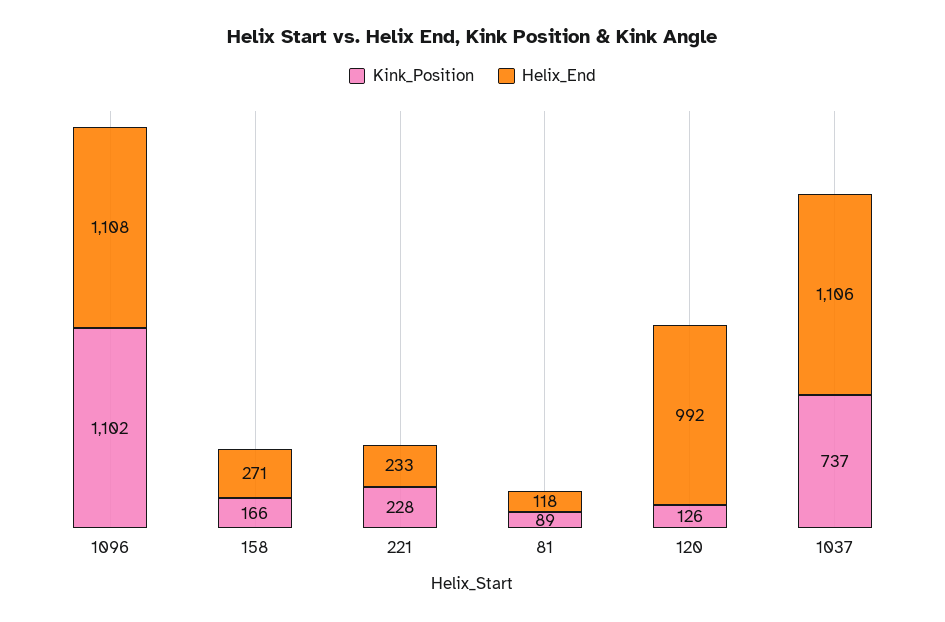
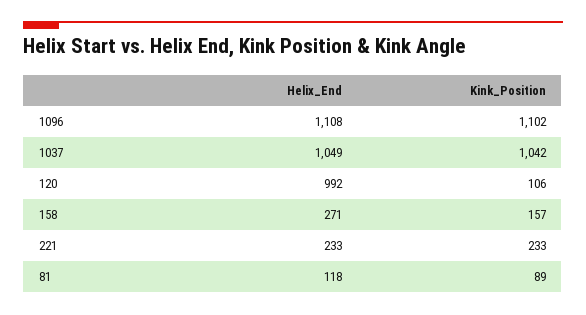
Kink_Position, 158: 166 -> 157
Kink_Position, 221: 228 -> 233
Kink_Position, 120: 126 -> 106
Kink_Position, 1037: 737 -> 1042
Helix_End, 1037: 1106 -> 1049

